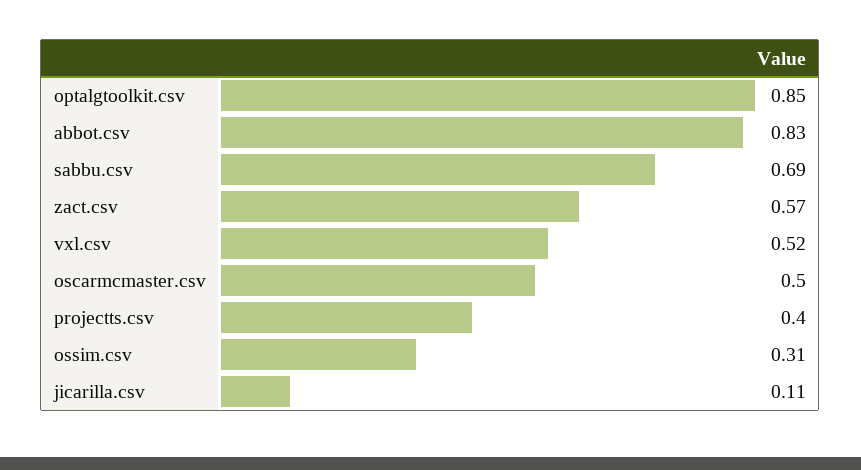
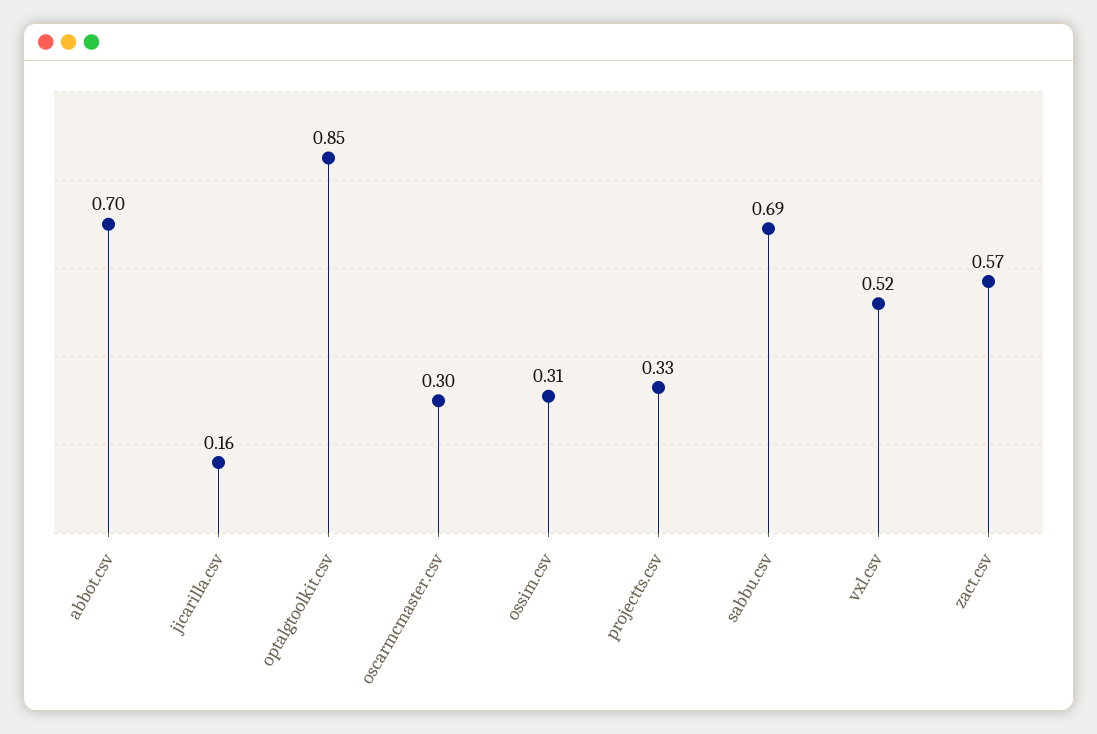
abbot.csv: 0.83 -> 0.7
oscarmcmaster.csv: 0.5 -> 0.3
projectts.csv: 0.4 -> 0.33
jicarilla.csv: 0.11 -> 0.16

